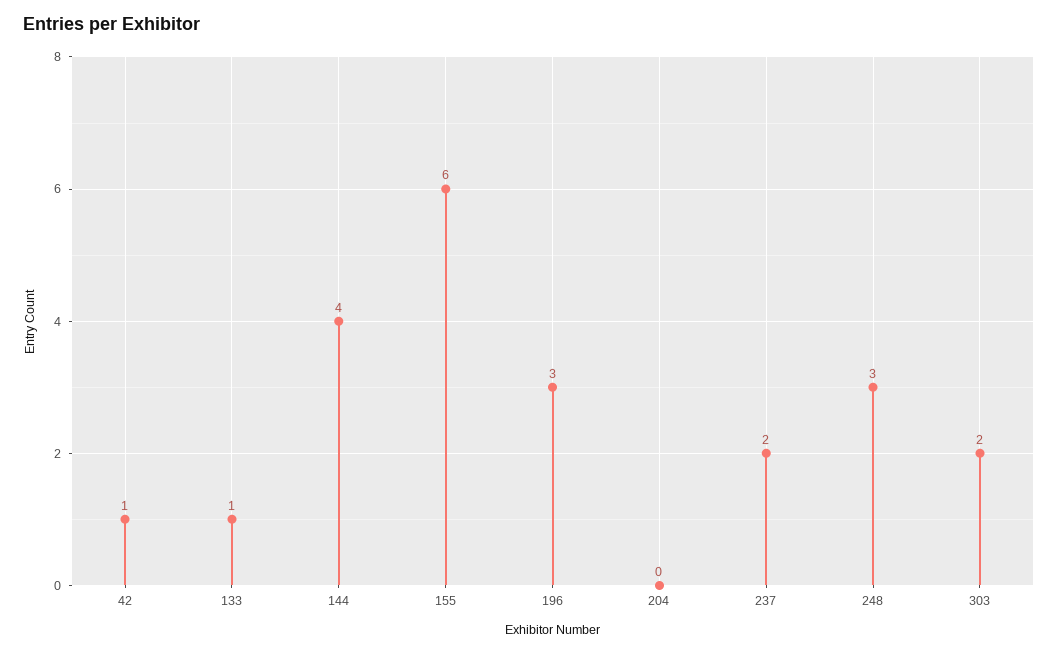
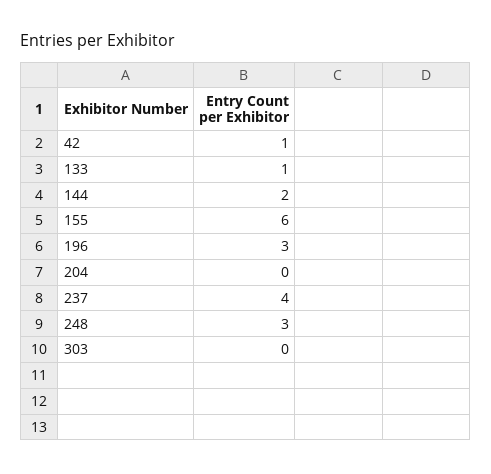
144: 4 -> 2
237: 2 -> 4
303: 2 -> 0

